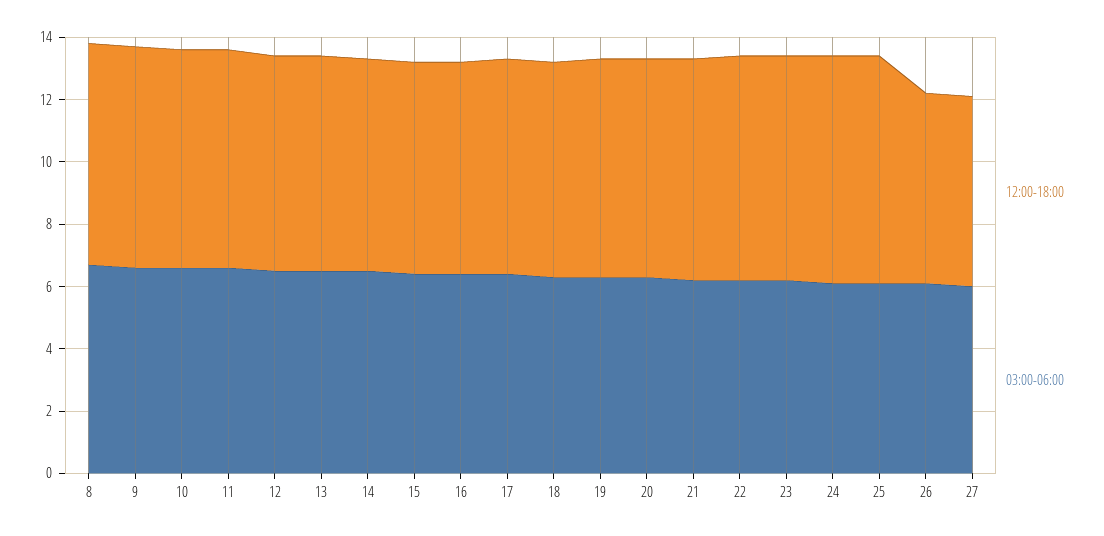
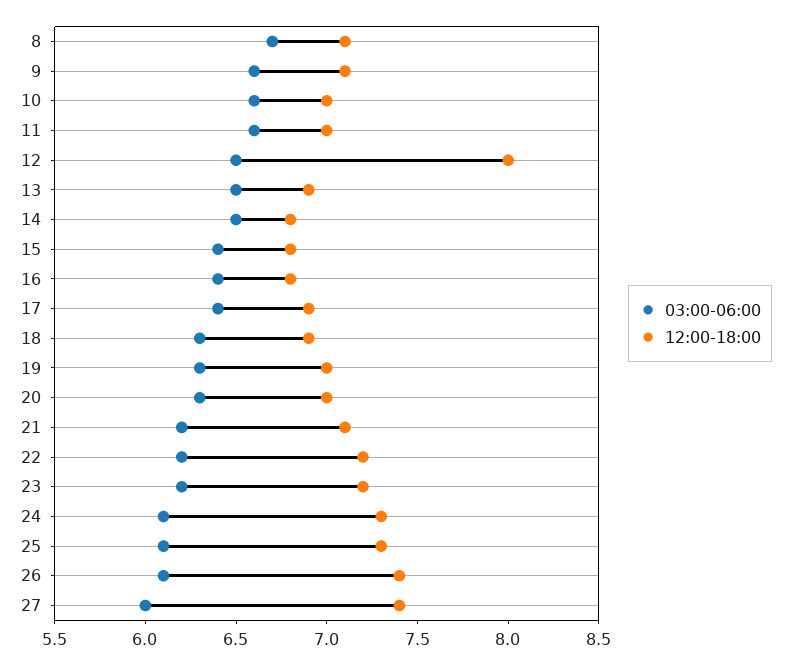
12:00-18:00, 12: 7 -> 8
12:00-18:00, 26: 6 -> 7.4
12:00-18:00, 27: 6 -> 7.4

